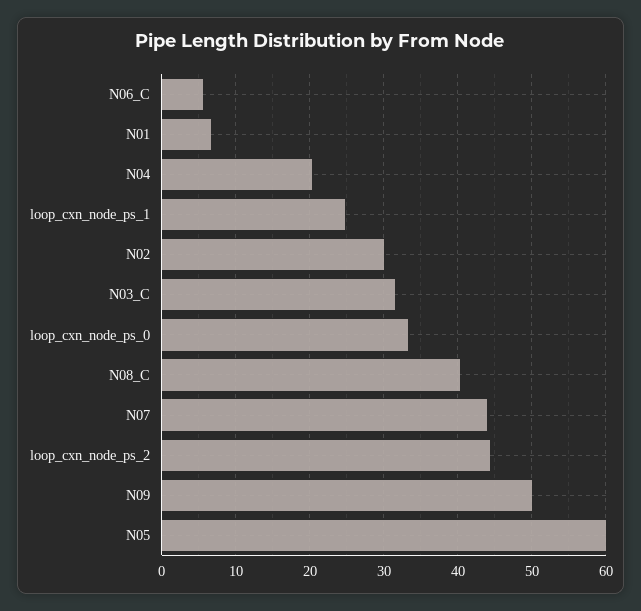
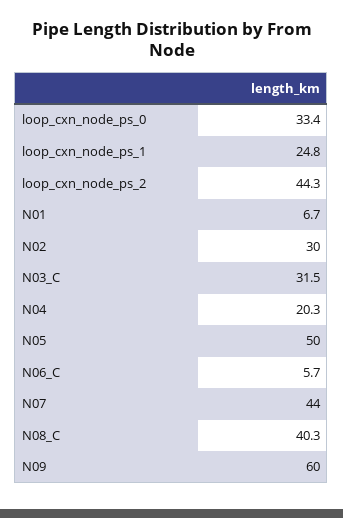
N09: 50 -> 60
N05: 60 -> 50

